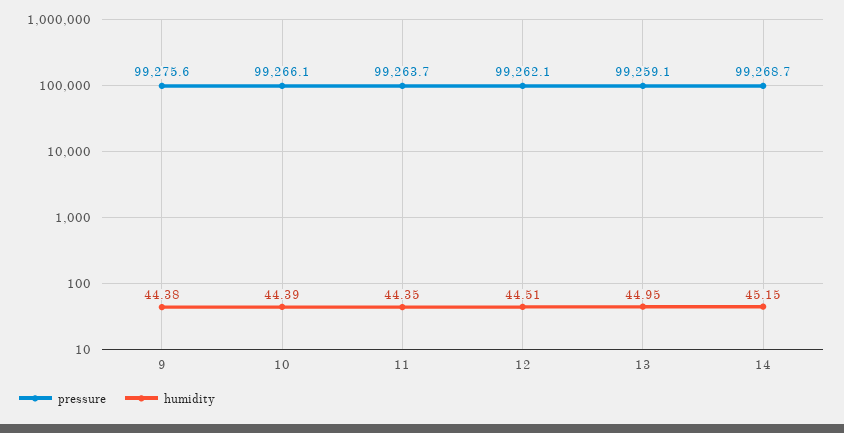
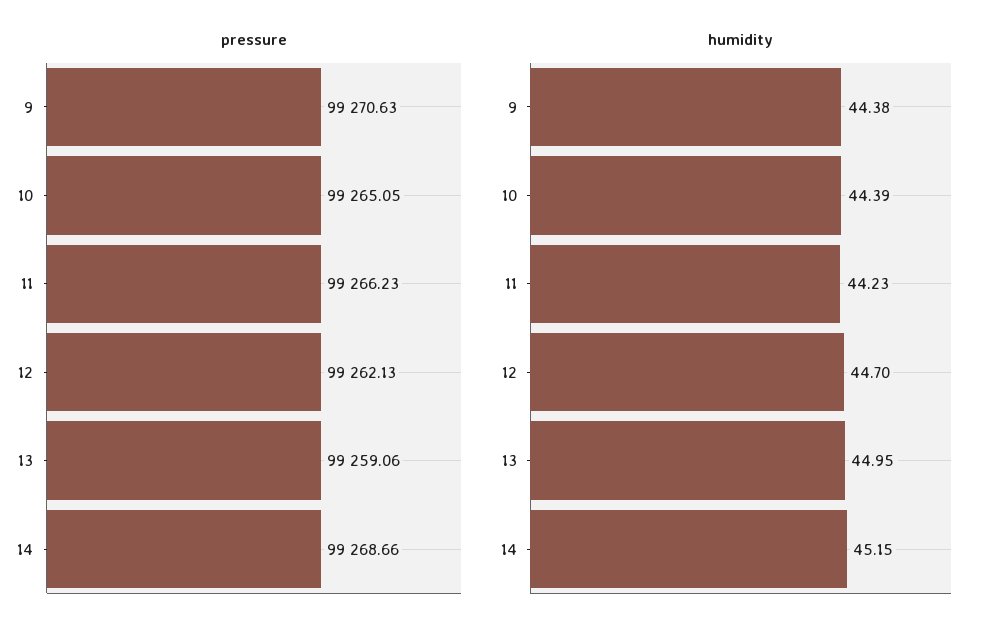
pressure, 9: 99275.6 -> 99270.63
pressure, 10: 99266.1 -> 99265.05
pressure, 11: 99263.7 -> 99266.23
humidity, 11: 44.35 -> 44.23
humidity, 12: 44.51 -> 44.7

